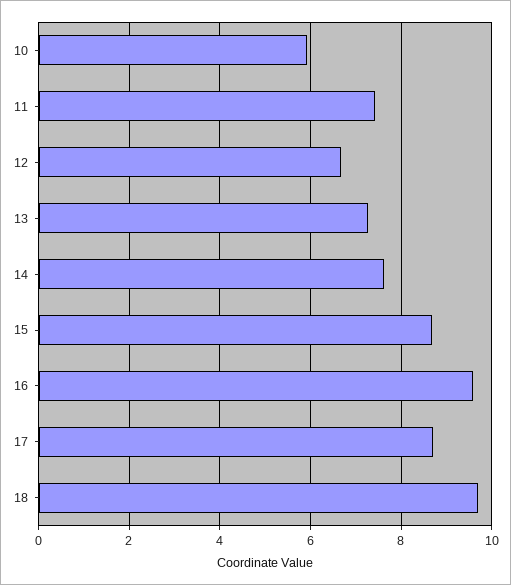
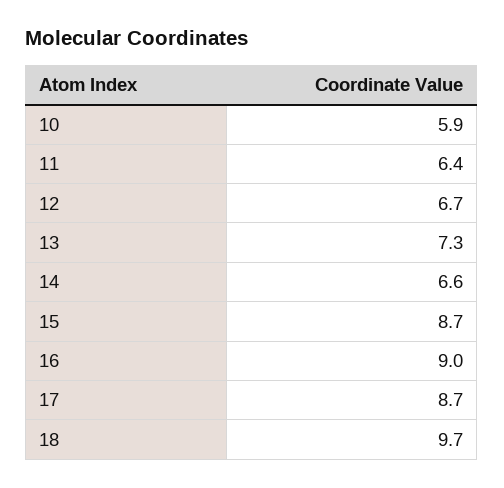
11: 7.4 -> 6.4
14: 7.6 -> 6.6
16: 9.6 -> 9

